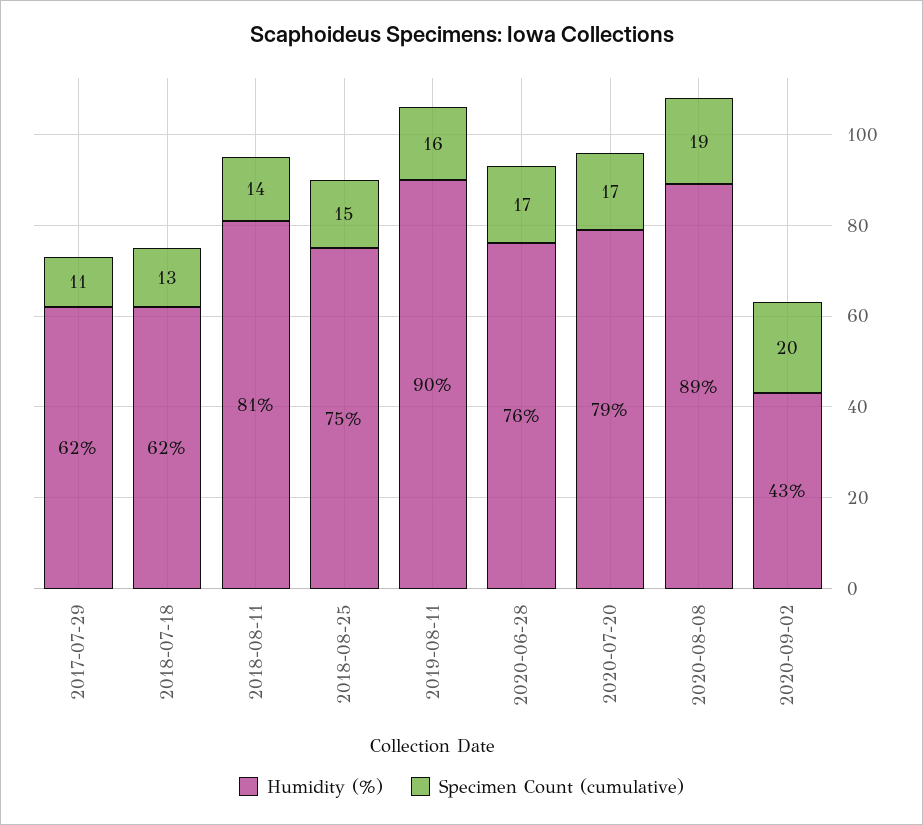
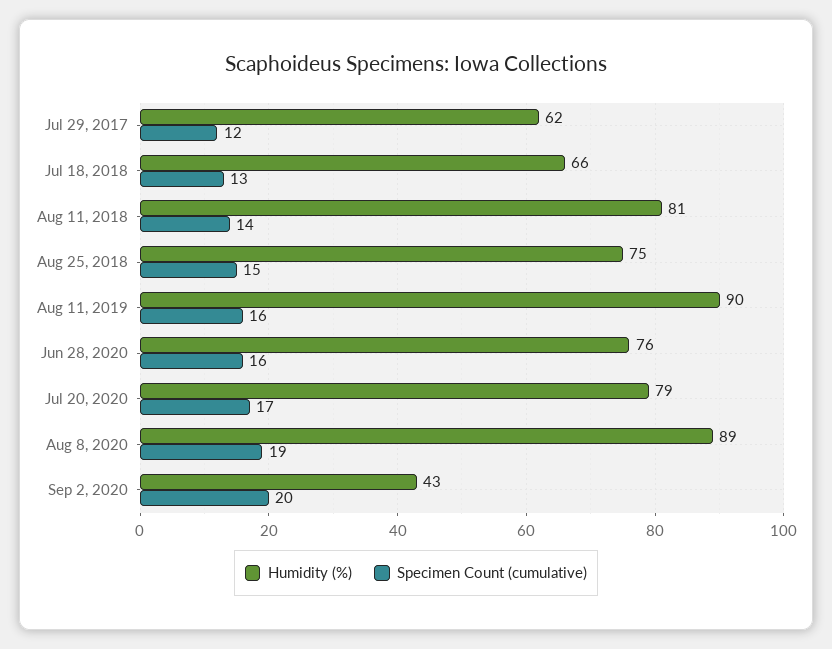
Specimen Count (cumulative), 2017-07-29: 11 -> 12
Humidity (%), 2018-07-18: 62 -> 66
Specimen Count (cumulative), 2020-06-28: 17 -> 16

